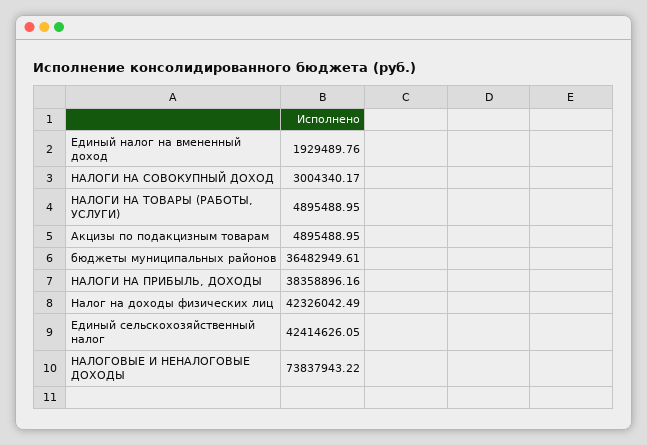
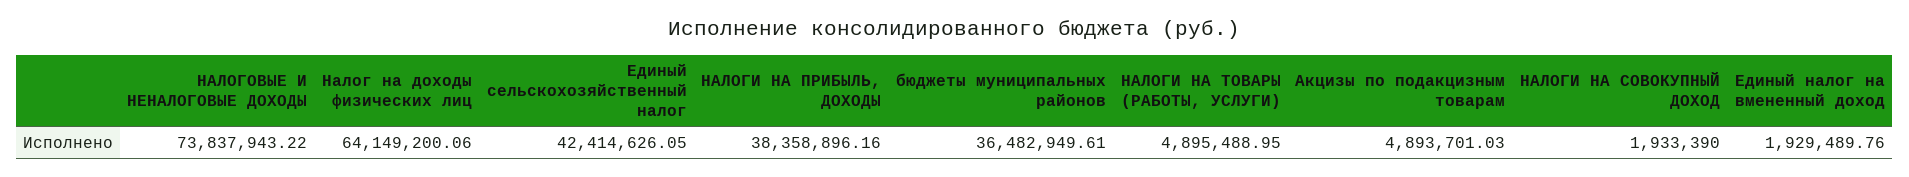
НАЛОГИ НА СОВОКУПНЫЙ ДОХОД: 3004340.17 -> 1933390
Акцизы по подакцизным товарам: 4895488.95 -> 4893701.03
Налог на доходы физических лиц: 42326042.49 -> 64149200.06

